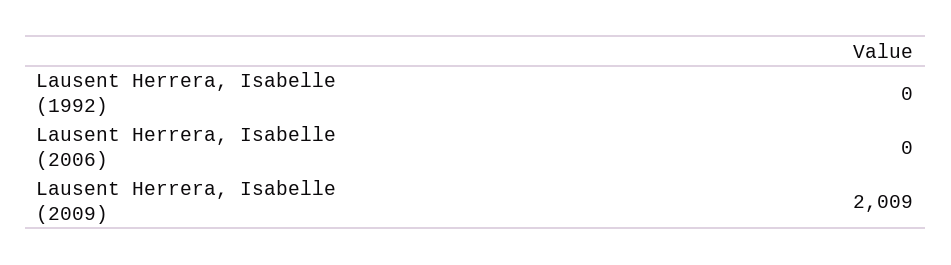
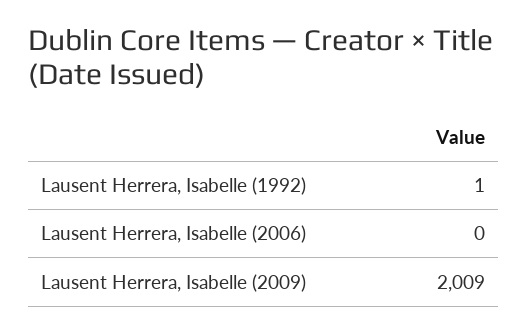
Lausent Herrera, Isabelle (1992): 0 -> 1

